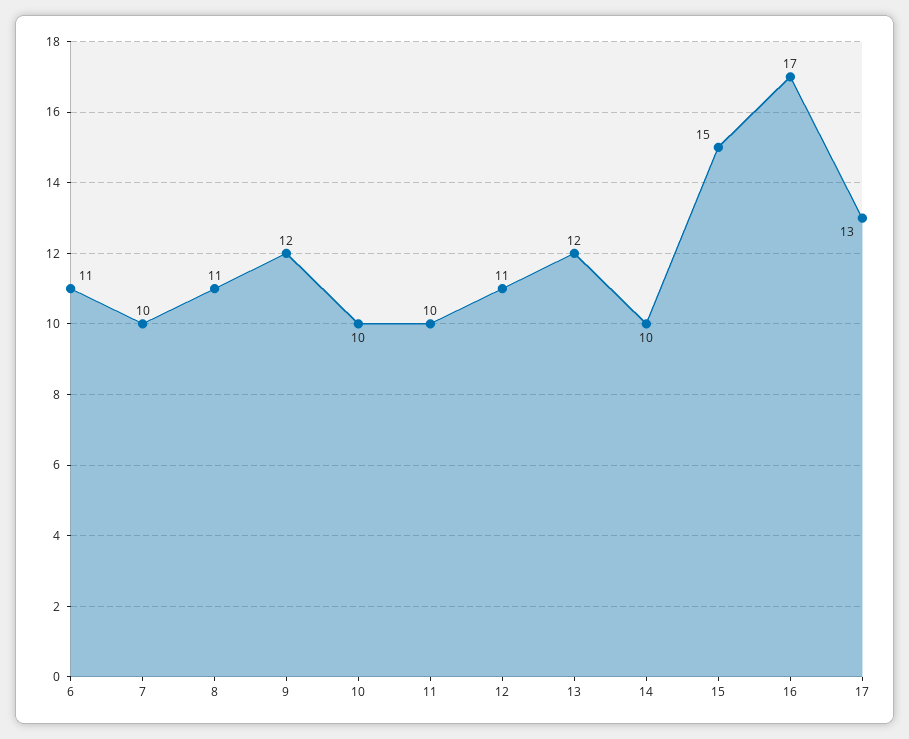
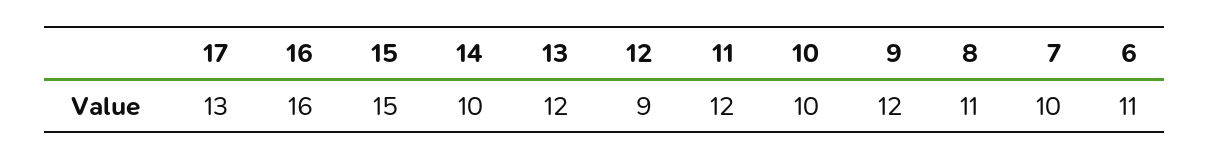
11: 10 -> 12
12: 11 -> 9
16: 17 -> 16

